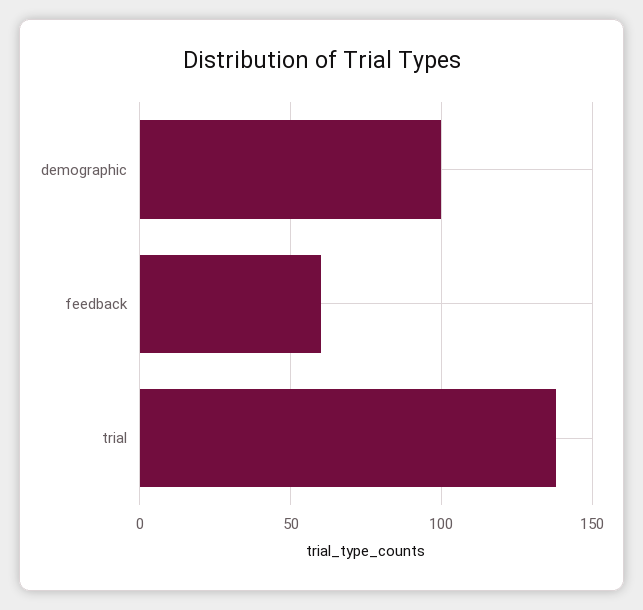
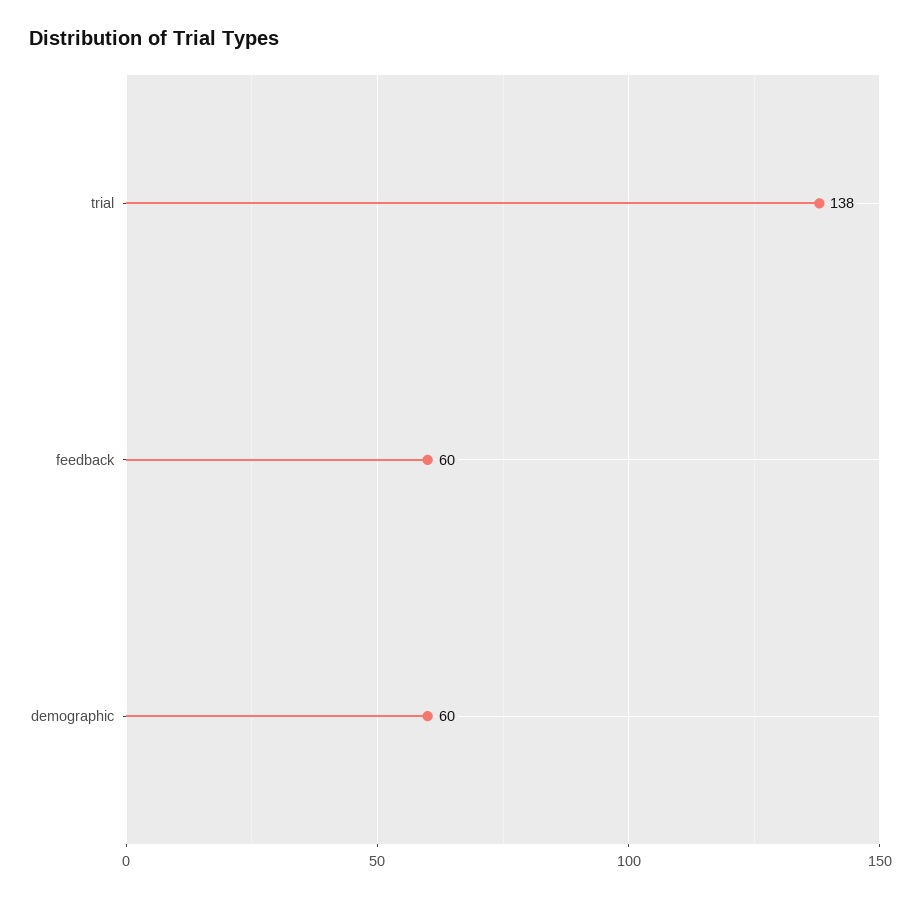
demographic: 100 -> 60

